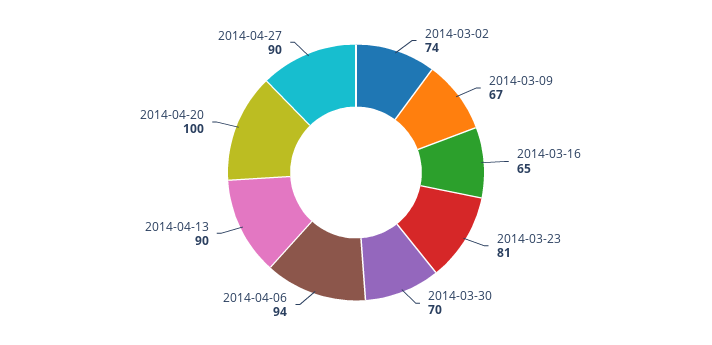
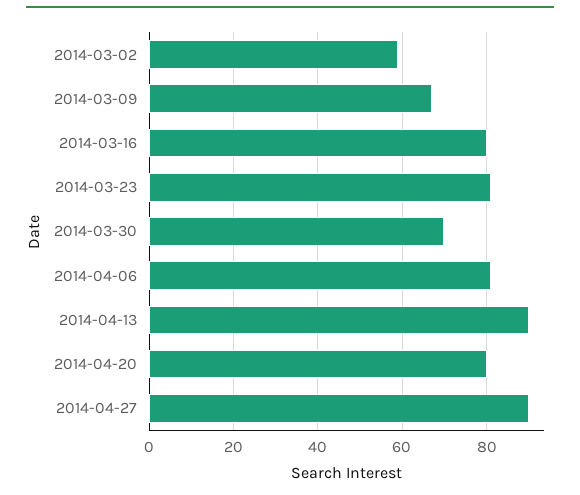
2014-03-02: 74 -> 60
2014-03-16: 65 -> 80
2014-04-06: 94 -> 80
2014-04-20: 100 -> 80

